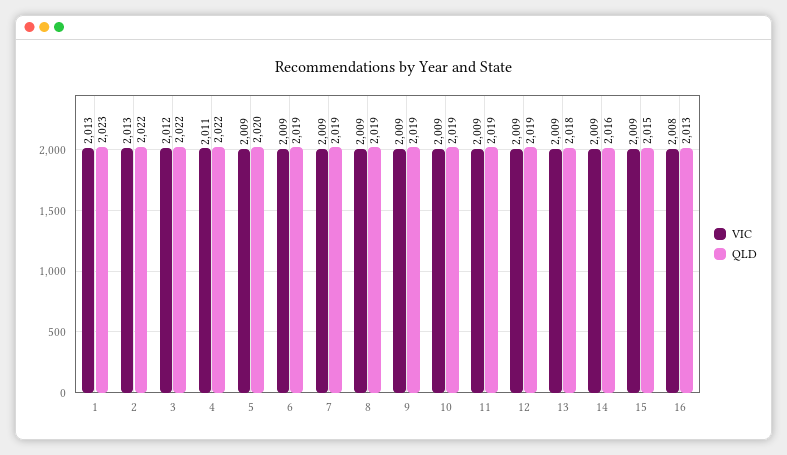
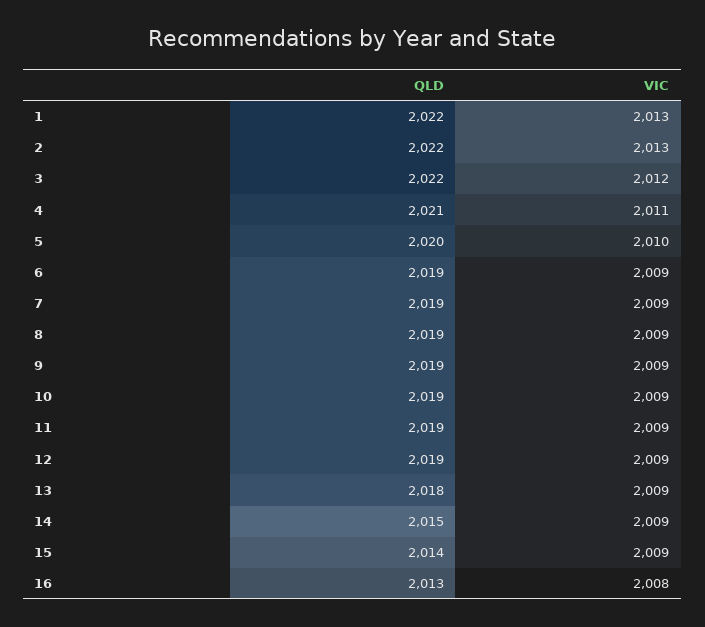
QLD, 1: 2023 -> 2022
QLD, 4: 2022 -> 2021
VIC, 5: 2009 -> 2010
QLD, 14: 2016 -> 2015
QLD, 15: 2015 -> 2014

